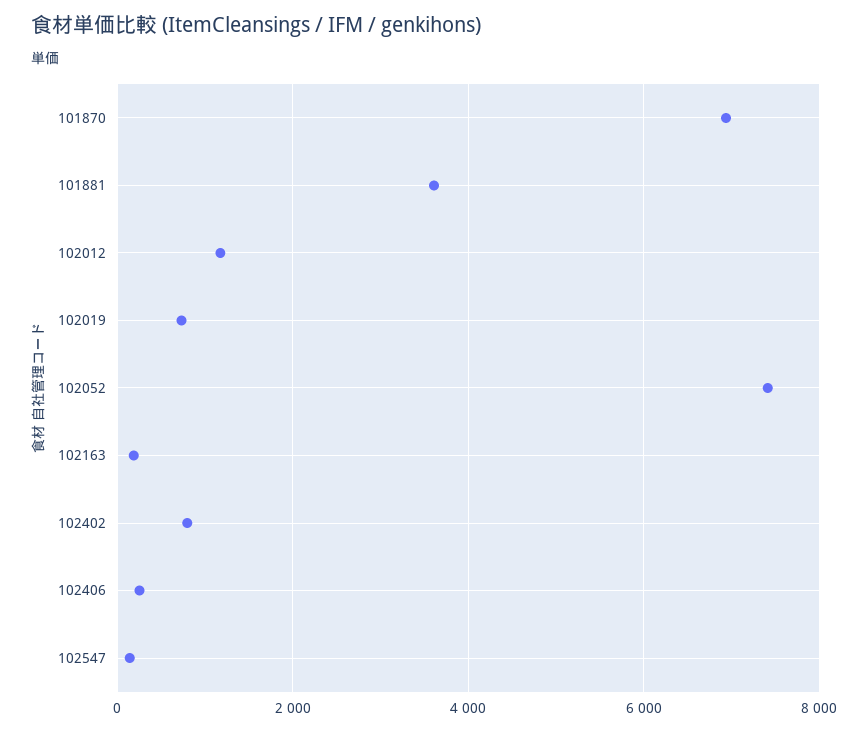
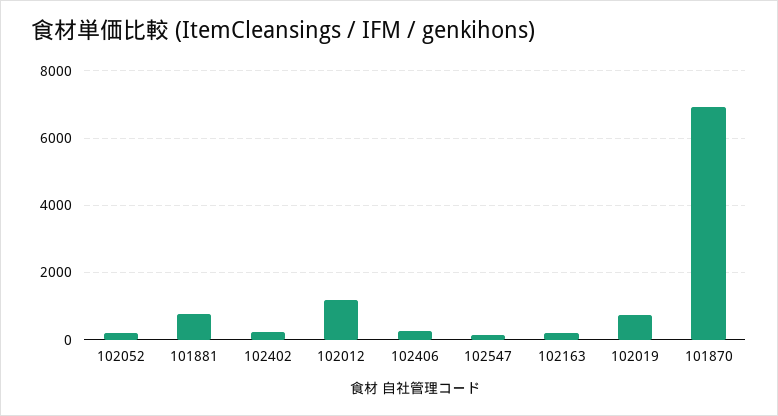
101881: 3600 -> 800
102052: 7400 -> 200
102402: 800 -> 200

